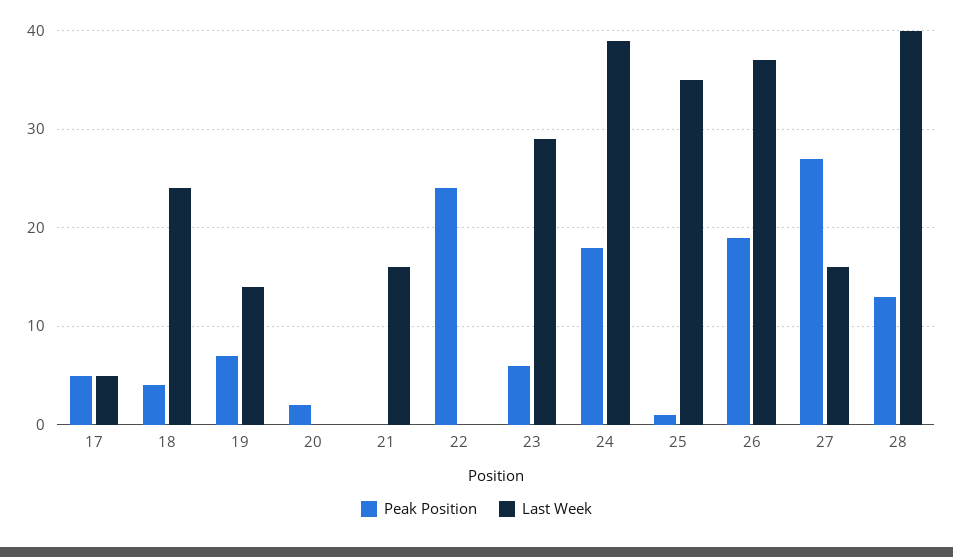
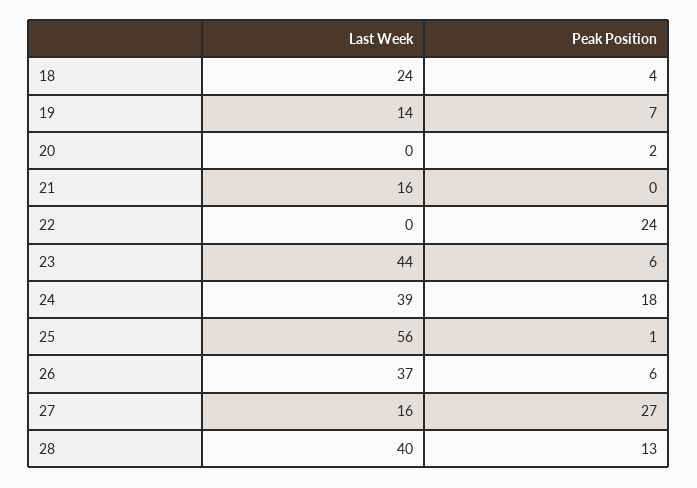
Peak Position, 17: 5 -> none
Last Week, 17: 5 -> none
Last Week, 23: 29 -> 44
Last Week, 25: 35 -> 56
Peak Position, 26: 19 -> 6

